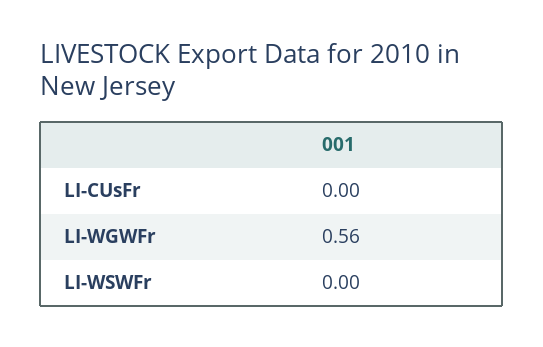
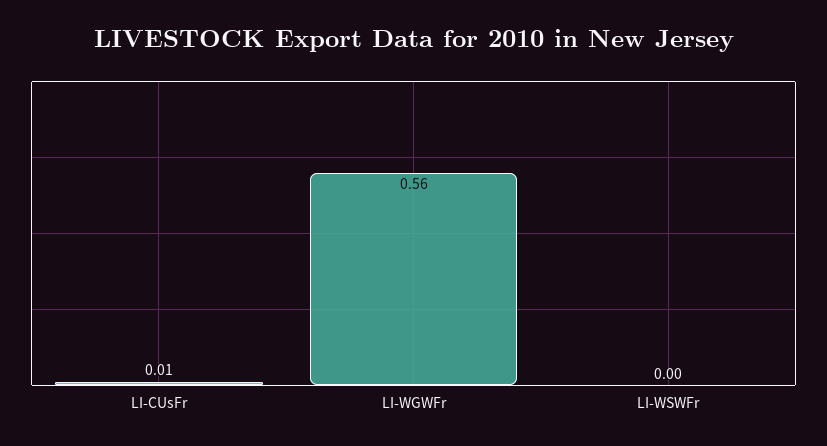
LI-CUsFr: 0 -> 0.01

